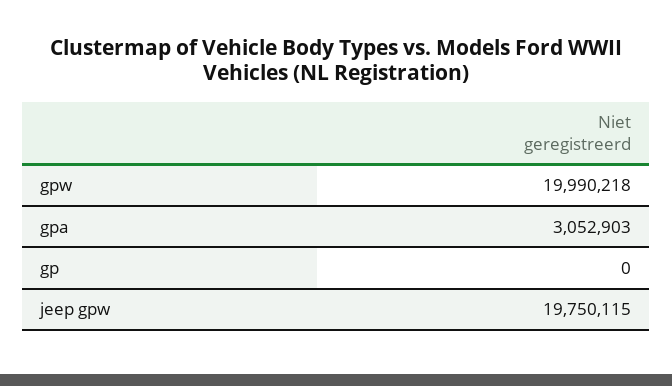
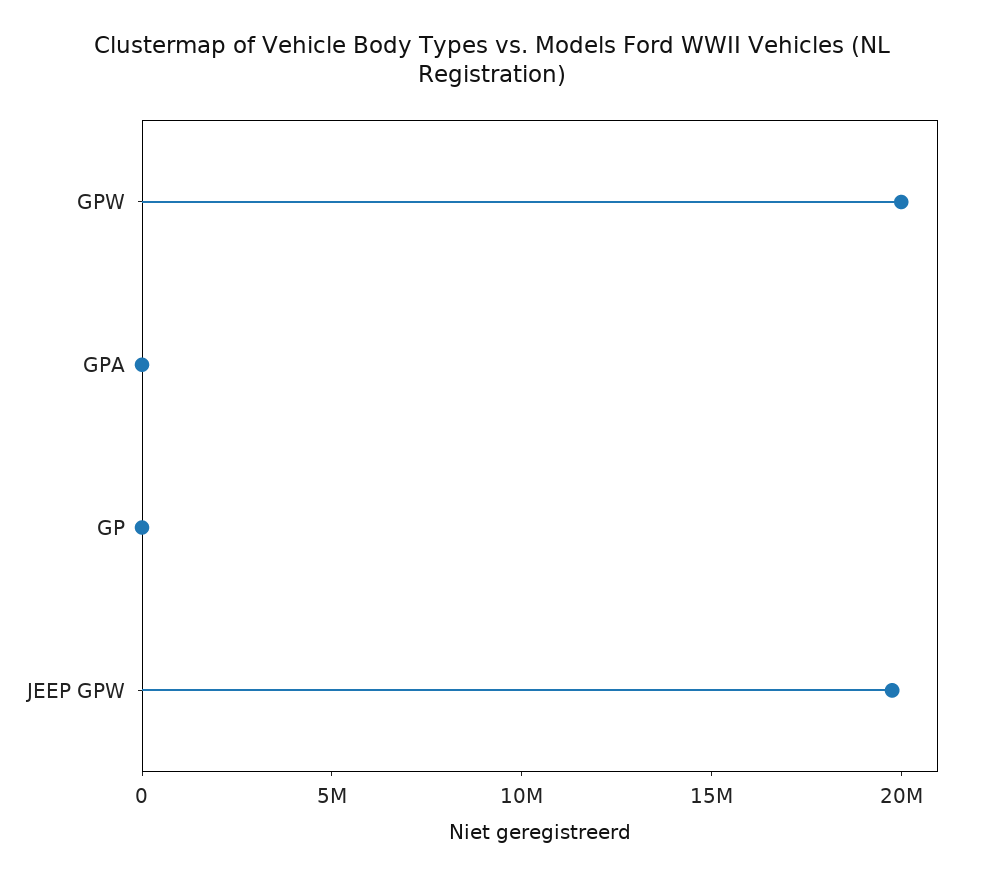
gpa: 3052903 -> 0

